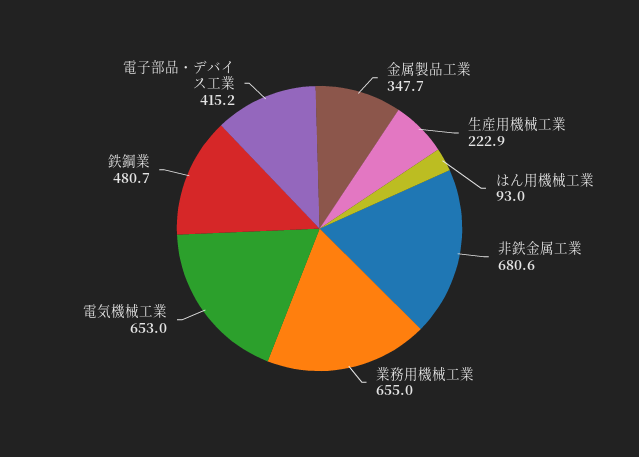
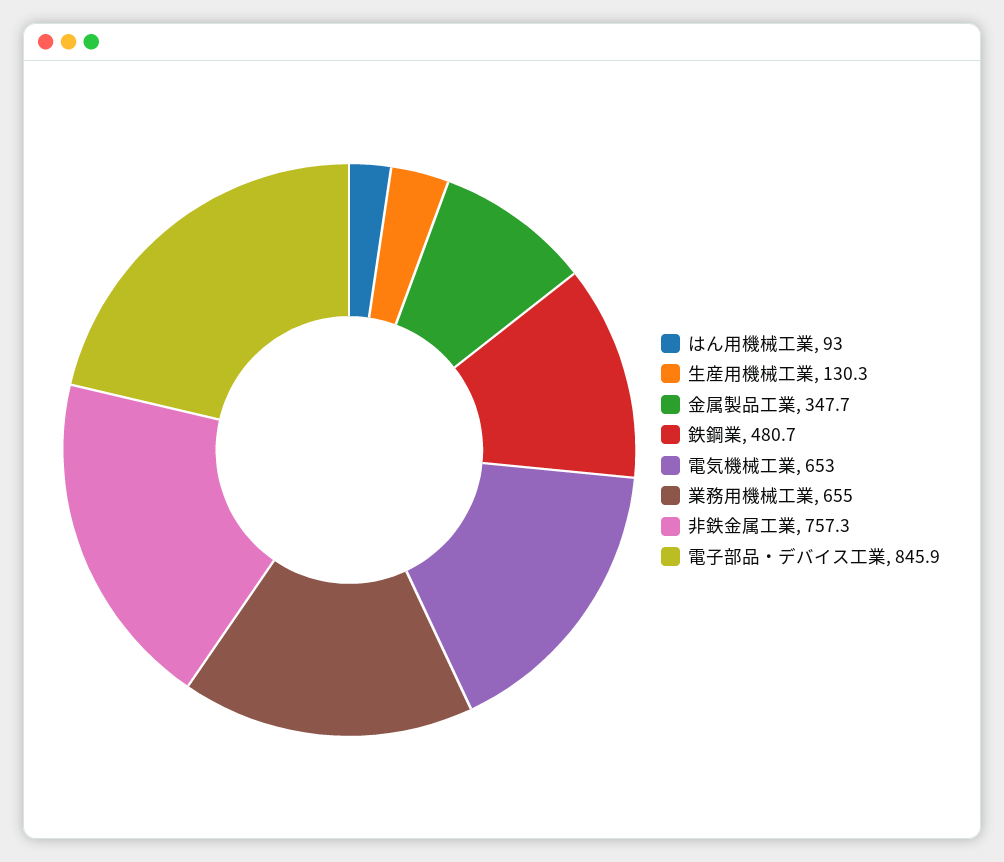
生産用機械工業: 222.9 -> 130.3
非鉄金属工業: 680.6 -> 757.3
電子部品・デバイス工業: 415.2 -> 845.9

